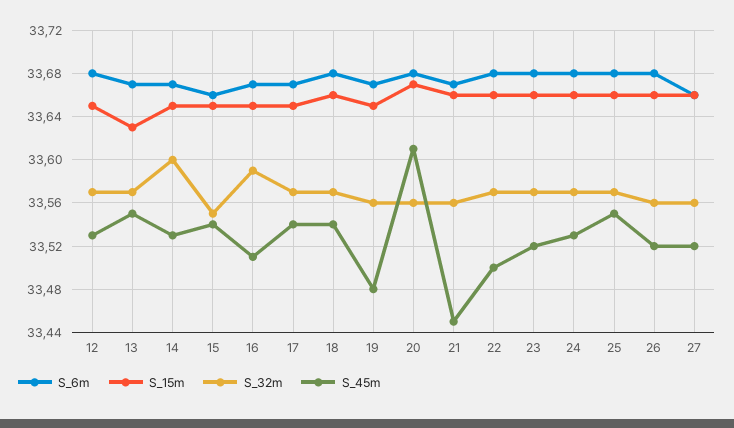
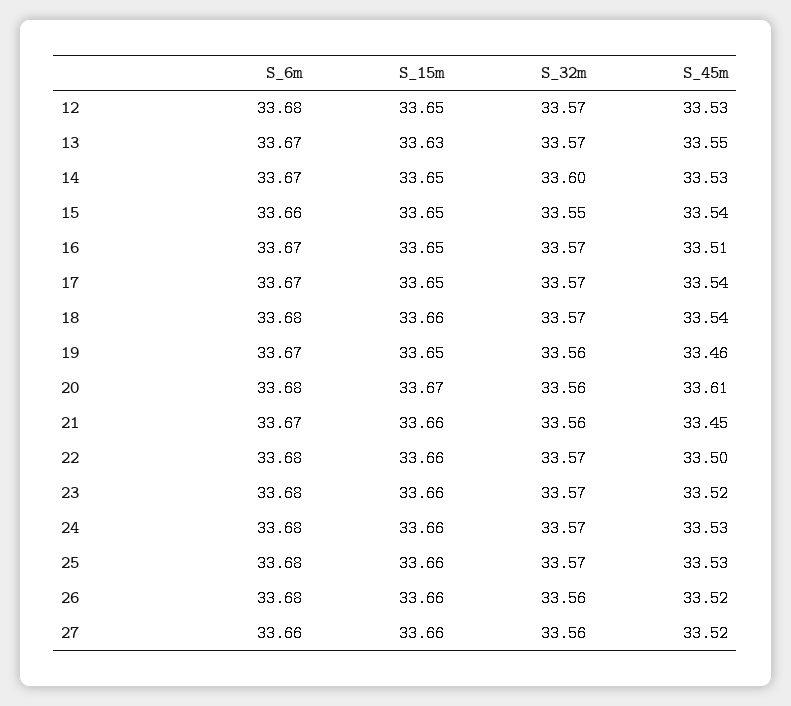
S_32m, 16: 33.59 -> 33.57
S_45m, 19: 33.48 -> 33.46
S_45m, 25: 33.55 -> 33.53

